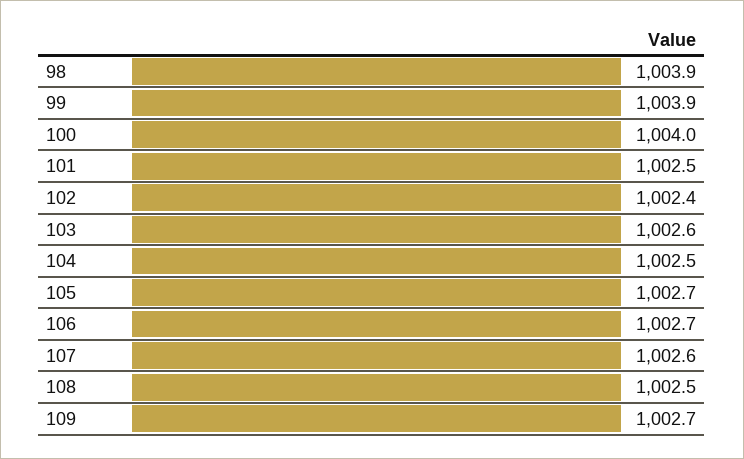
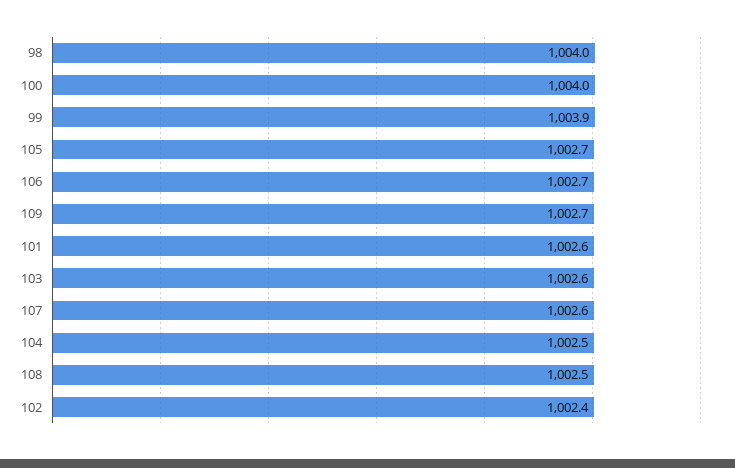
98: 1003.9 -> 1004
101: 1002.5 -> 1002.6

